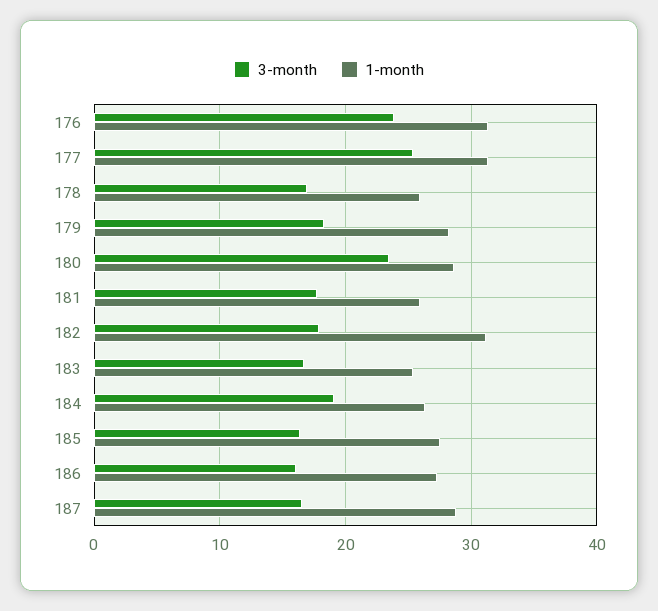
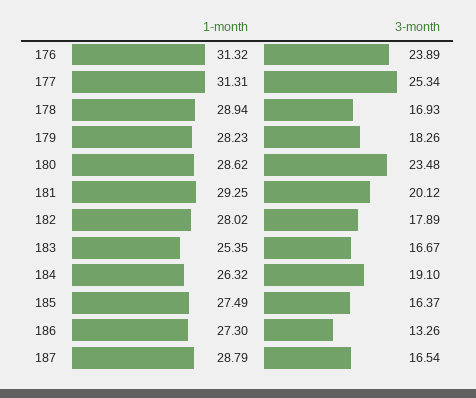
1-month, 178: 26 -> 28.94
3-month, 181: 18 -> 20.12
1-month, 181: 26 -> 29.25
1-month, 182: 31 -> 28.02
3-month, 186: 16 -> 13.26

